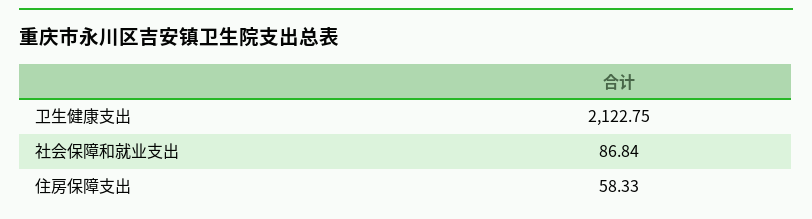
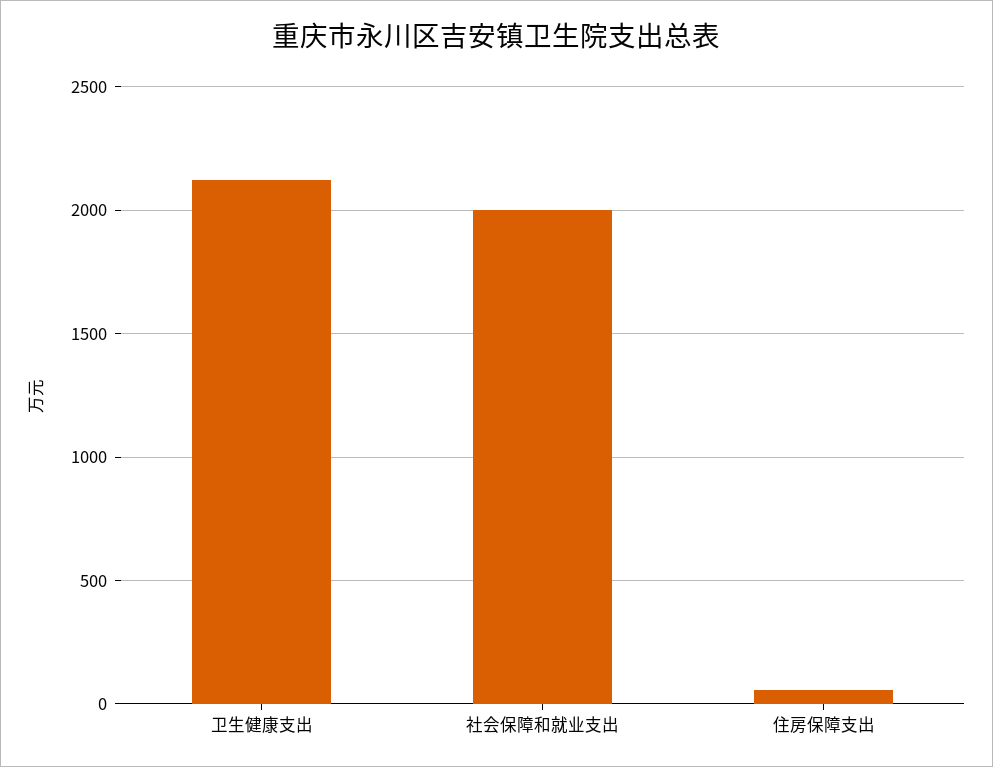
社会保障和就业支出: 86.84 -> 2000

